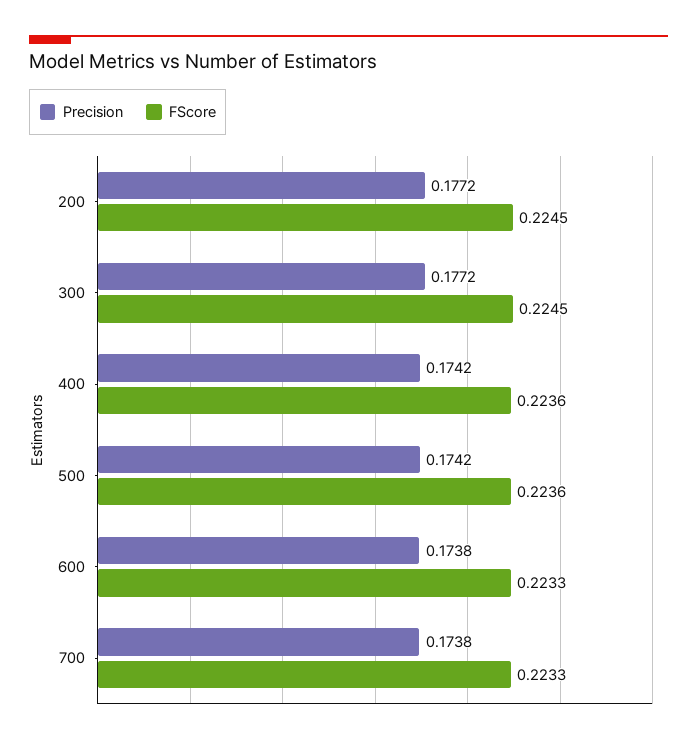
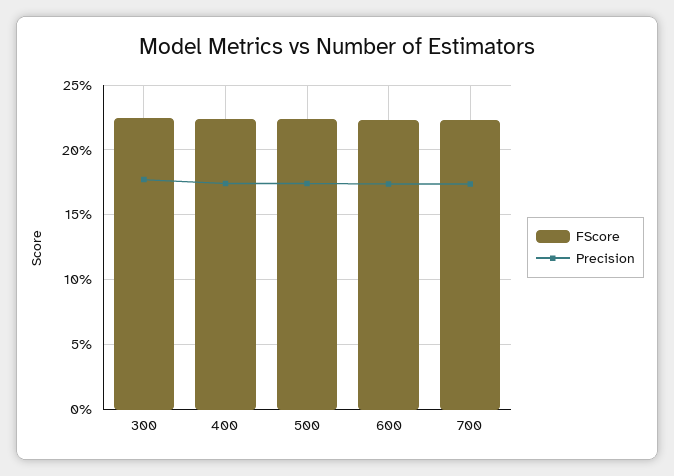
Precision, 200: 0.1772 -> none
FScore, 200: 0.2245 -> none

